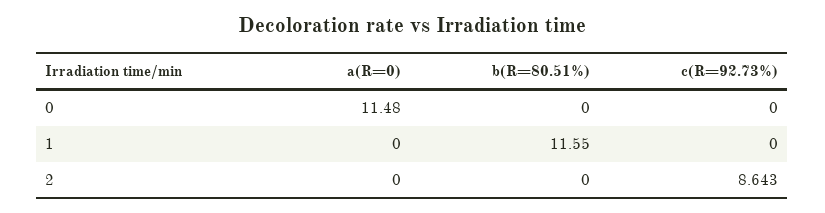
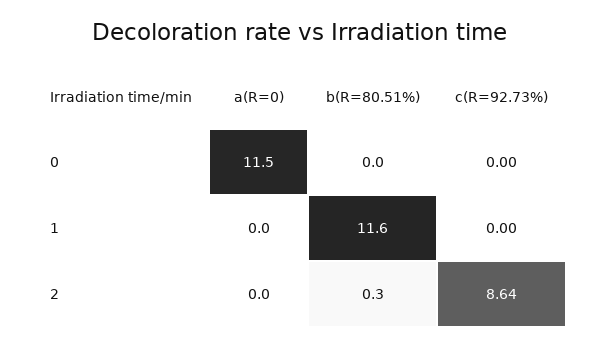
b(R=80.51%), 2: 0 -> 0.3

